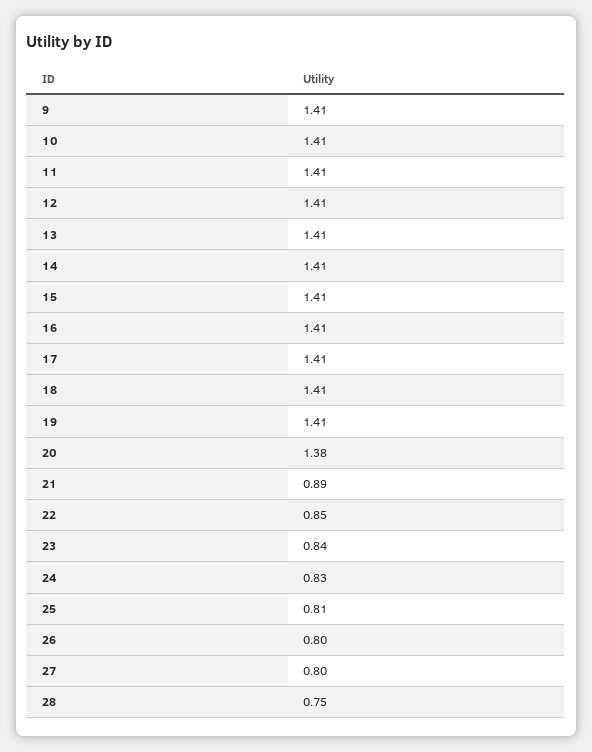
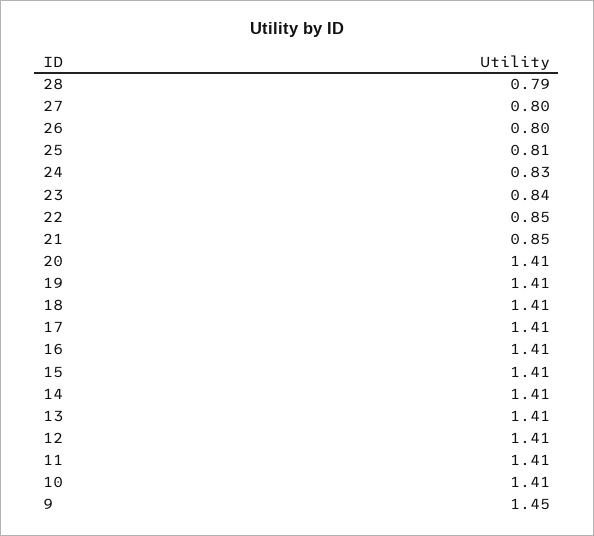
9: 1.41 -> 1.45
20: 1.38 -> 1.41
21: 0.89 -> 0.85
28: 0.75 -> 0.79

